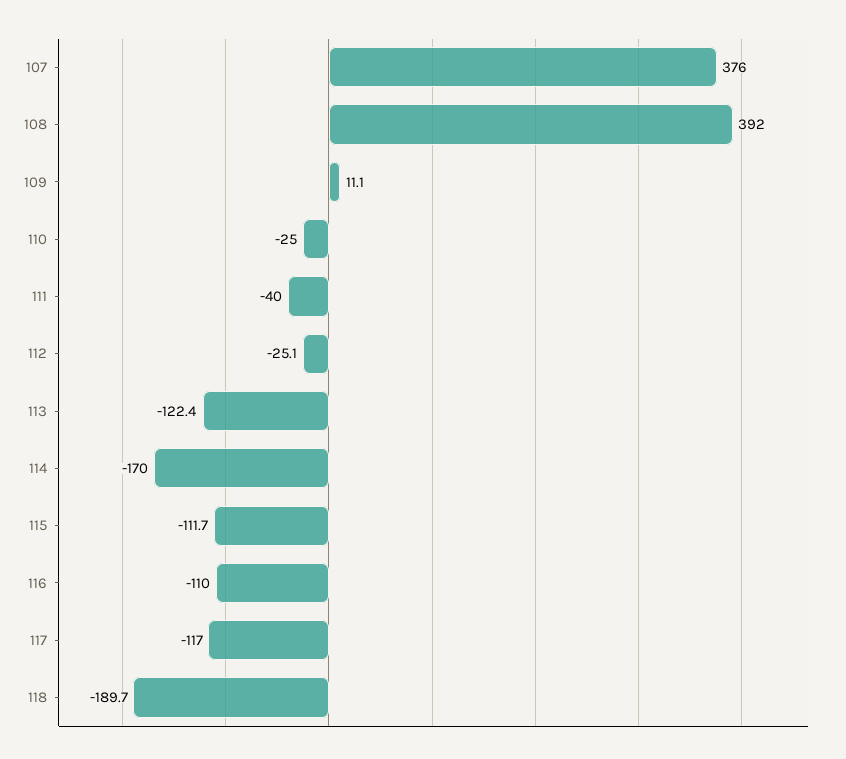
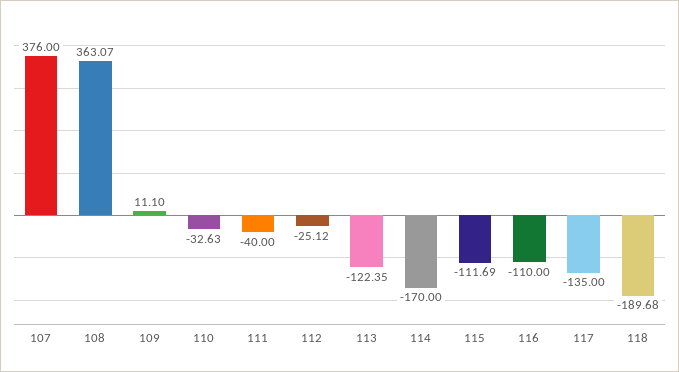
108: 392 -> 363.07
110: -25 -> -32.63
117: -117 -> -135

